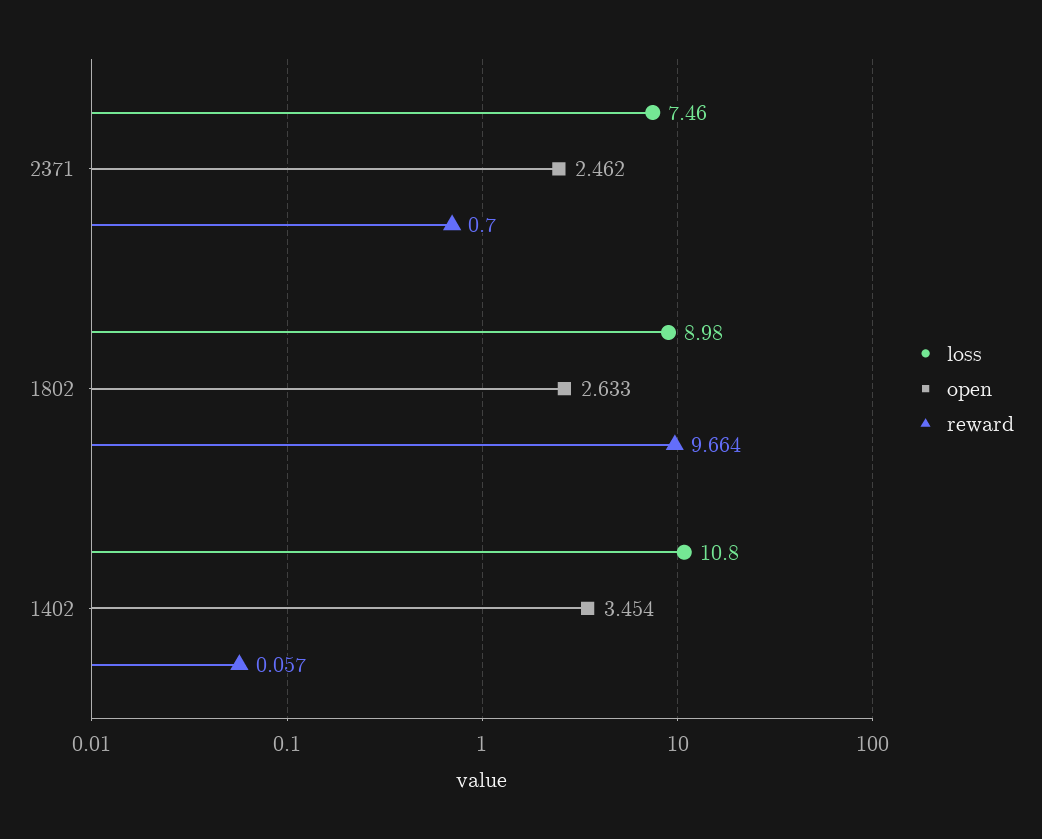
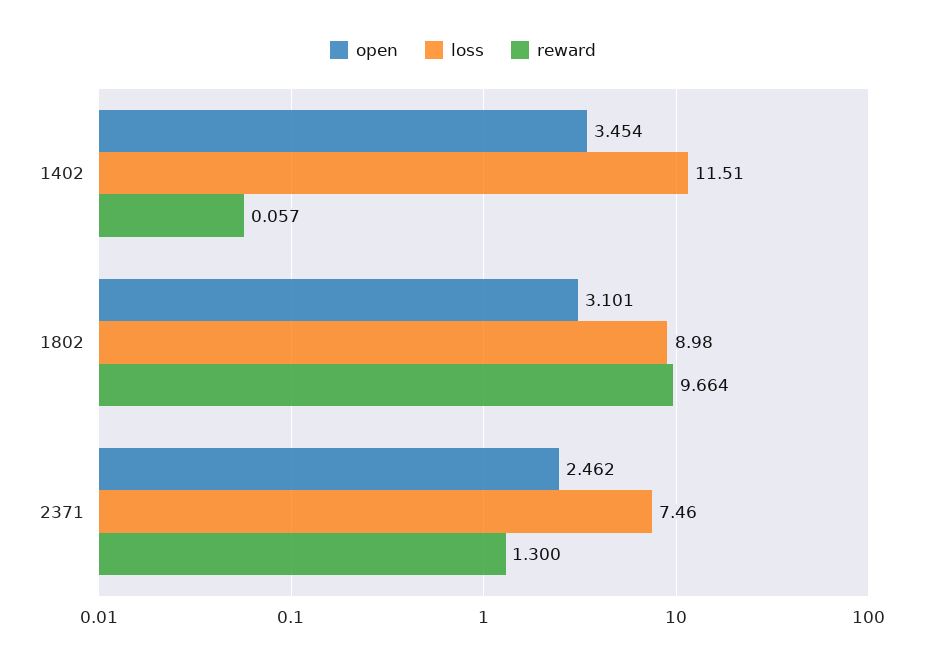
reward, 2371: 0.7 -> 1.3
open, 1802: 2.633 -> 3.101
loss, 1402: 10.8 -> 11.51

